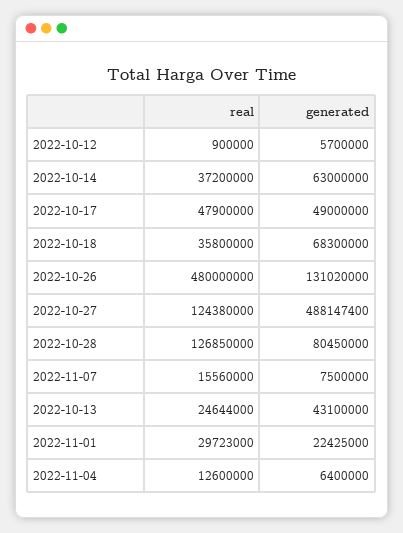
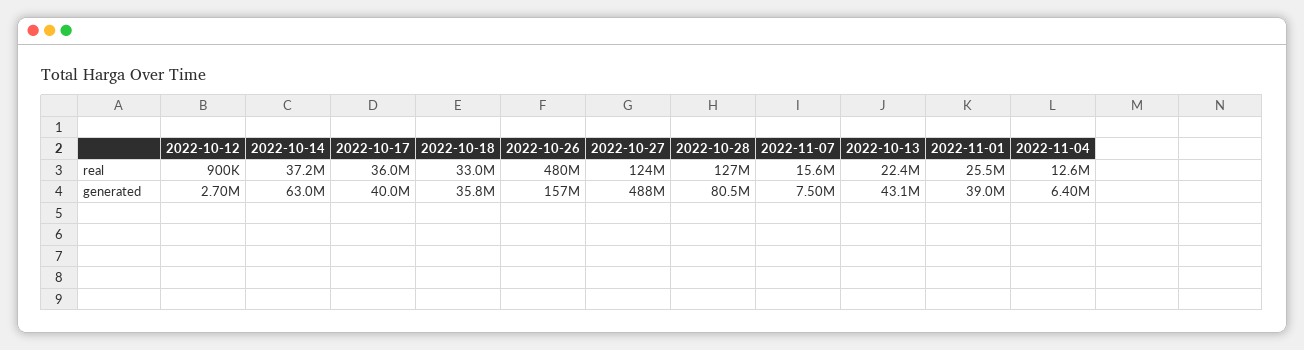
generated, 2022-10-12: 5700000 -> 2700000
real, 2022-10-17: 47900000 -> 36000000
generated, 2022-10-17: 49000000 -> 40000000
real, 2022-10-18: 35800000 -> 33000000
generated, 2022-10-18: 68300000 -> 35800000
generated, 2022-10-26: 131020000 -> 157000000
real, 2022-10-13: 24644000 -> 22400000
real, 2022-11-01: 29723000 -> 25500000
generated, 2022-11-01: 22425000 -> 39000000

